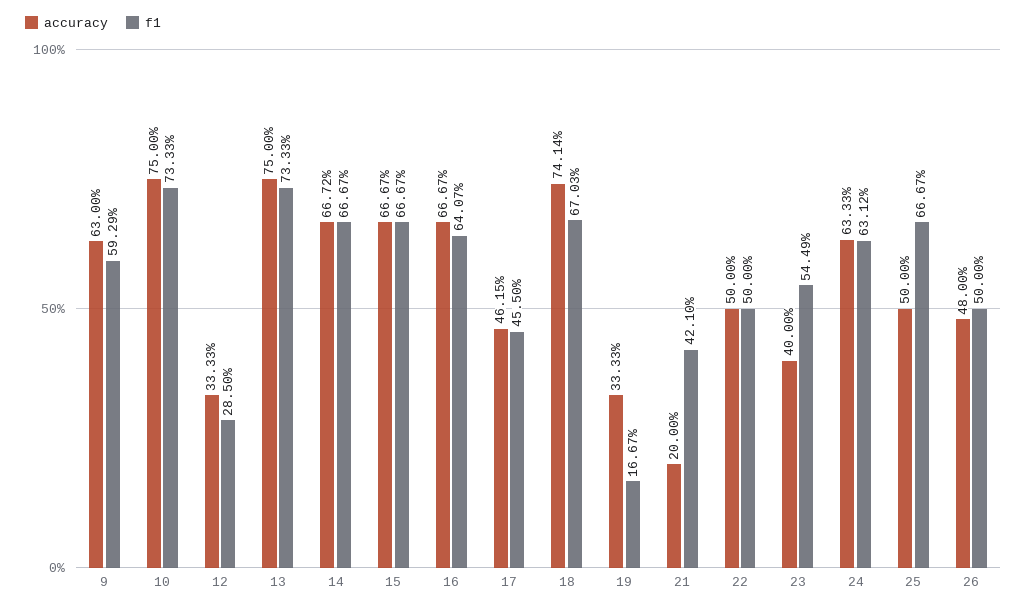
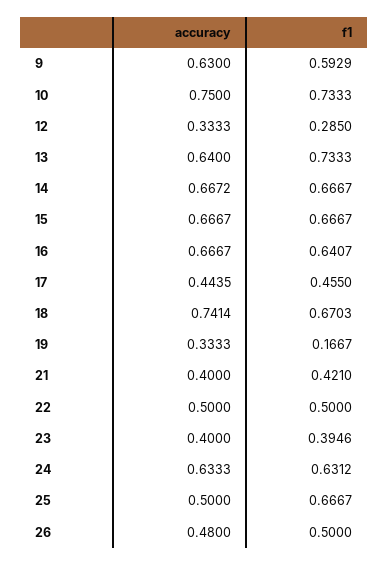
accuracy, 13: 0.75 -> 0.64
accuracy, 17: 0.4615 -> 0.4435
accuracy, 21: 0.2 -> 0.4
f1, 23: 0.5449 -> 0.3946

